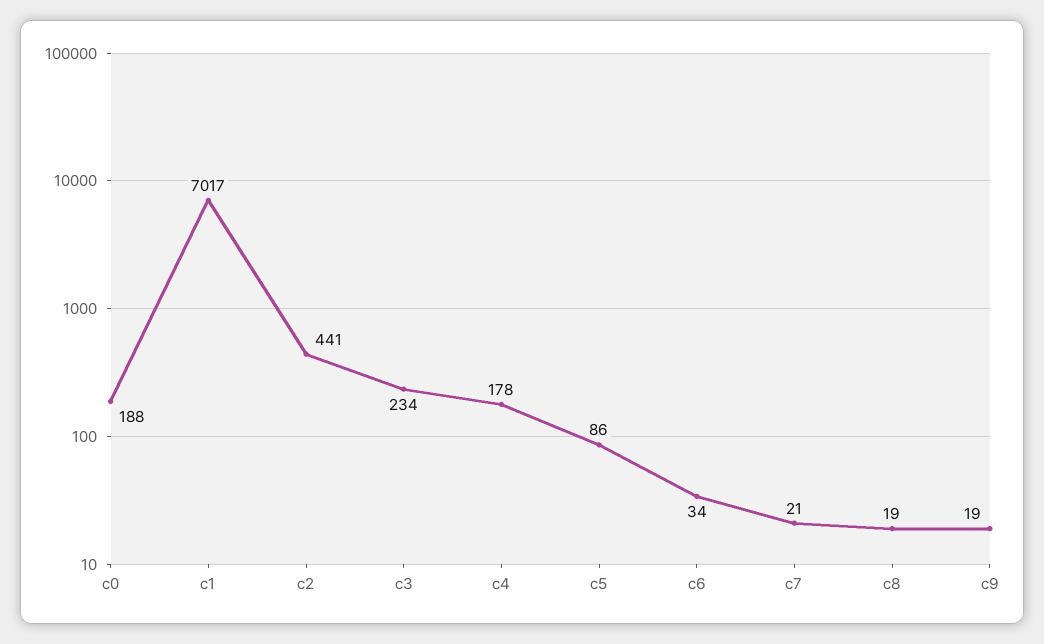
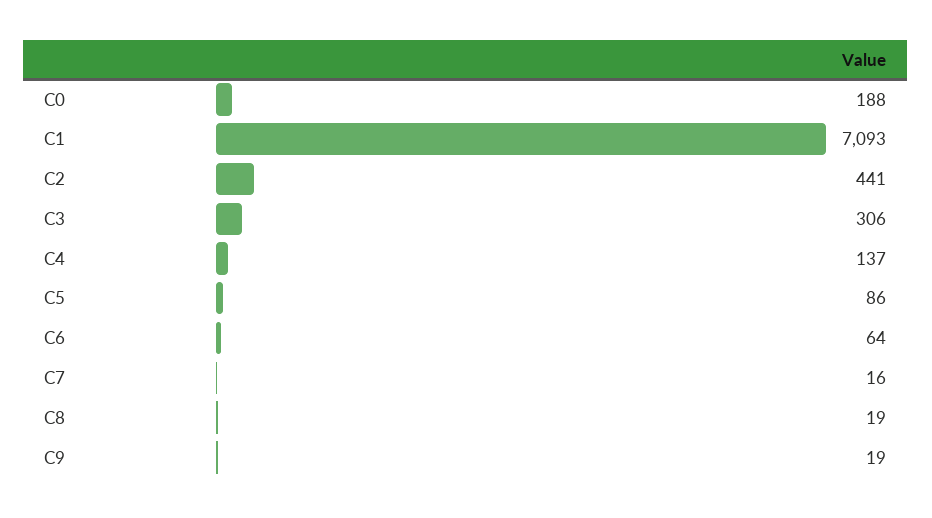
c1: 7017 -> 7093
c3: 234 -> 306
c4: 178 -> 137
c6: 34 -> 64
c7: 21 -> 16

